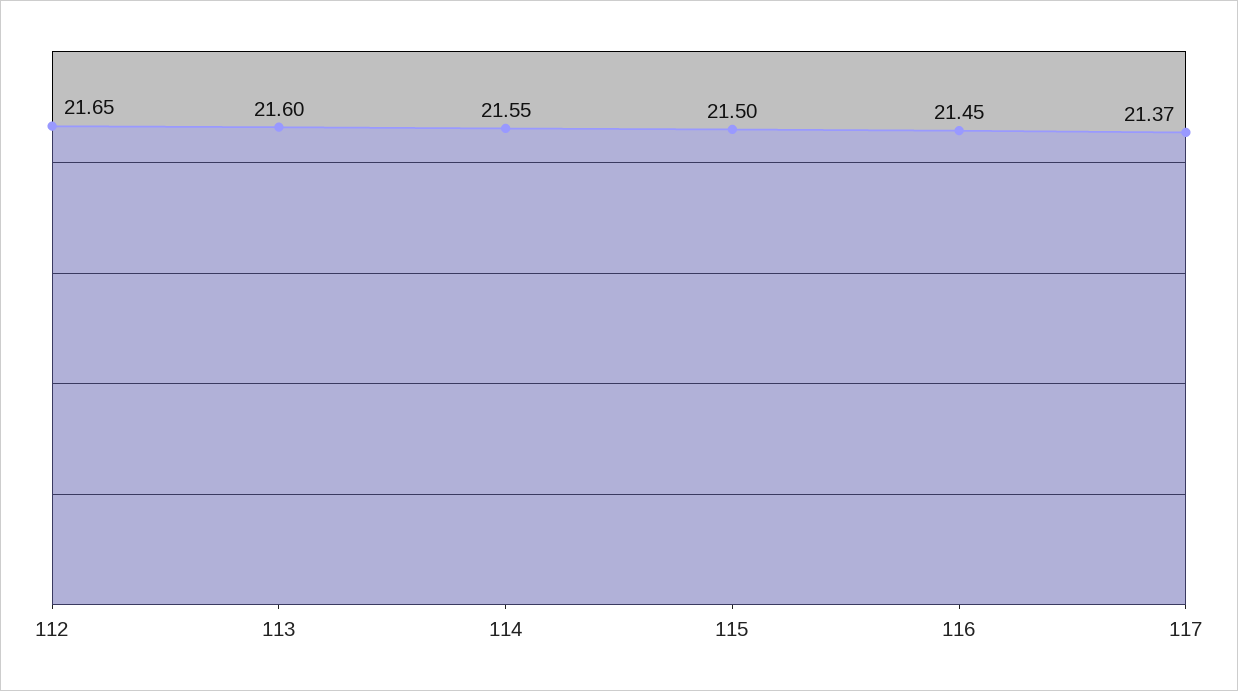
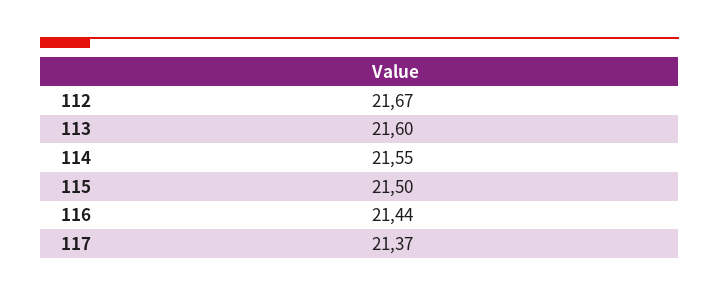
112: 21.65 -> 21.67
116: 21.45 -> 21.44

